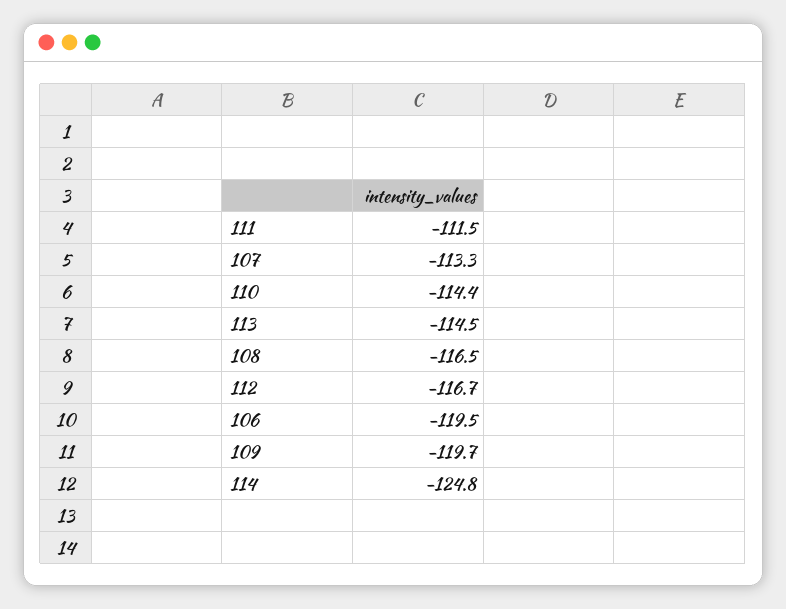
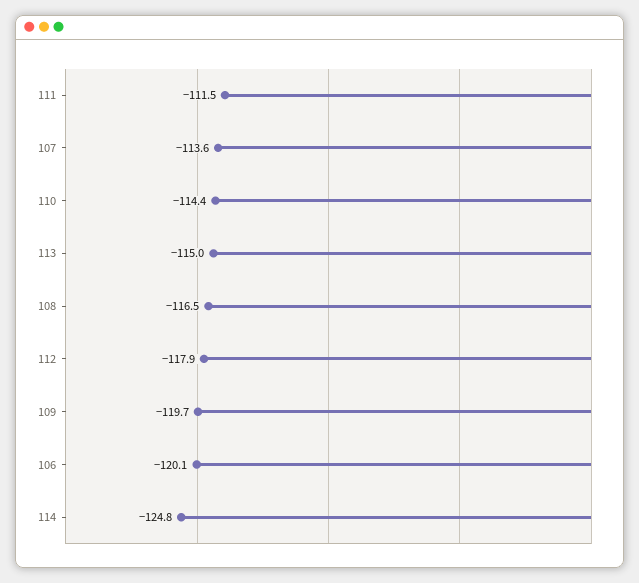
107: -113.3 -> -113.6
113: -114.5 -> -115
112: -116.7 -> -117.9
106: -119.5 -> -120.1

